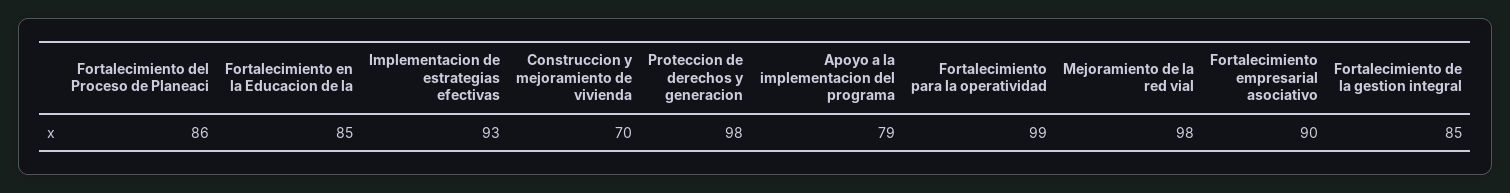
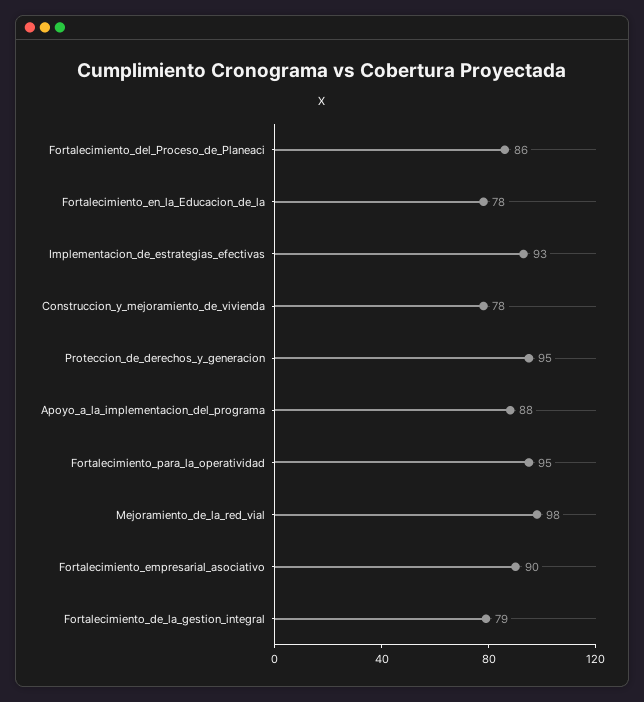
Fortalecimiento en la Educacion de la: 85 -> 78
Construccion y mejoramiento de vivienda: 70 -> 78
Proteccion de derechos y generacion: 98 -> 95
Apoyo a la implementacion del programa: 79 -> 88
Fortalecimiento para la operatividad: 99 -> 95
Fortalecimiento de la gestion integral: 85 -> 79

